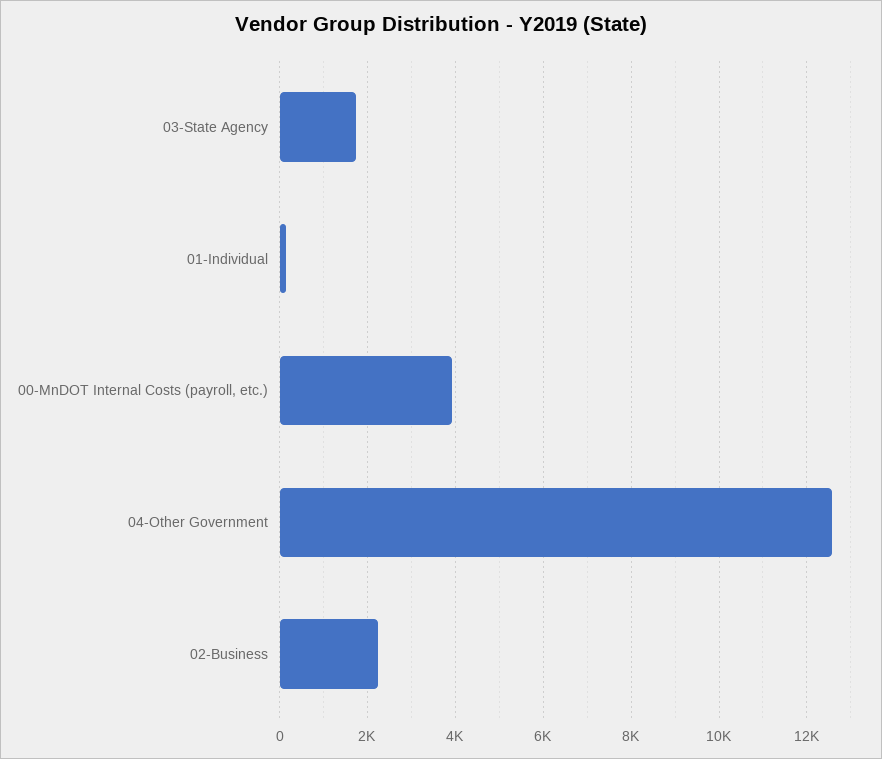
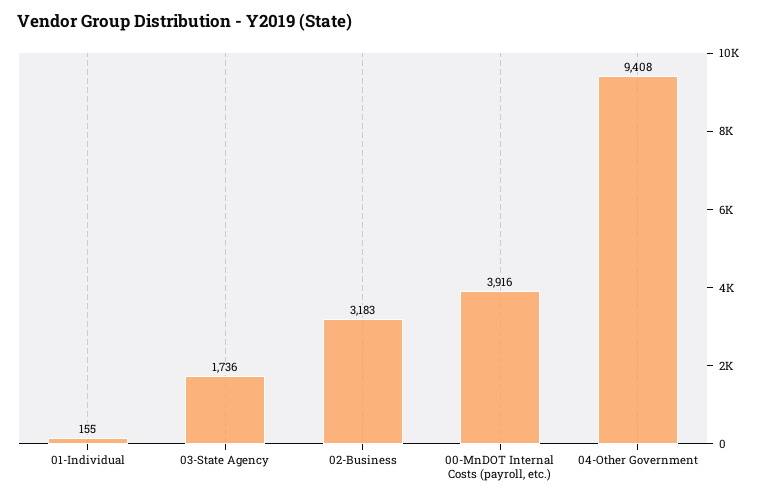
04-Other Government: 12600 -> 9408
02-Business: 2200 -> 3183

